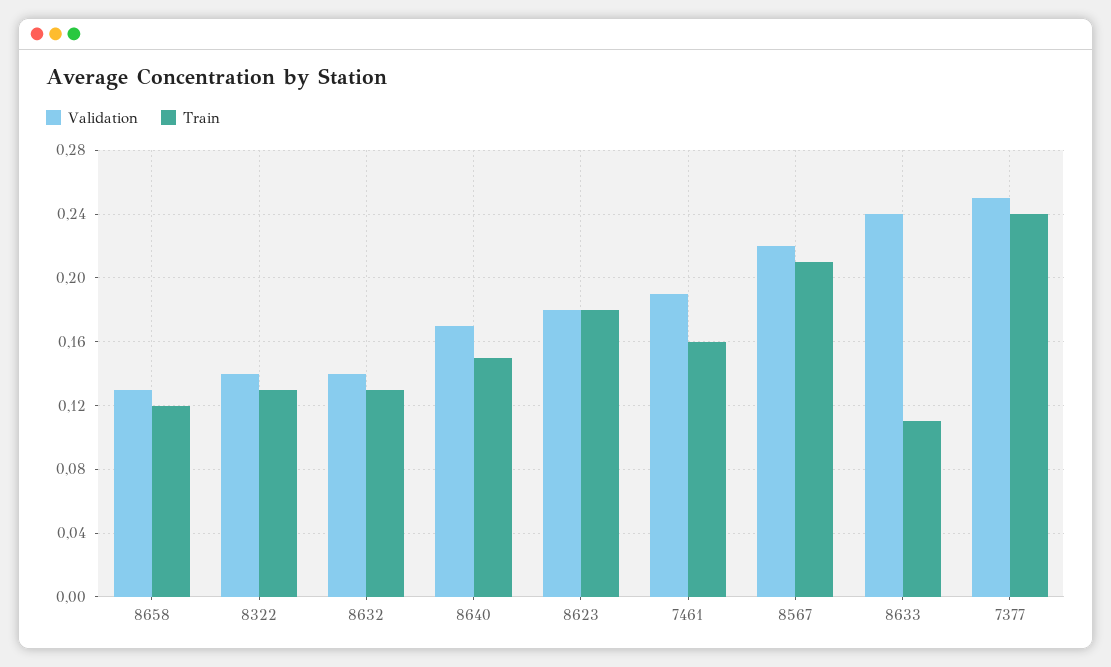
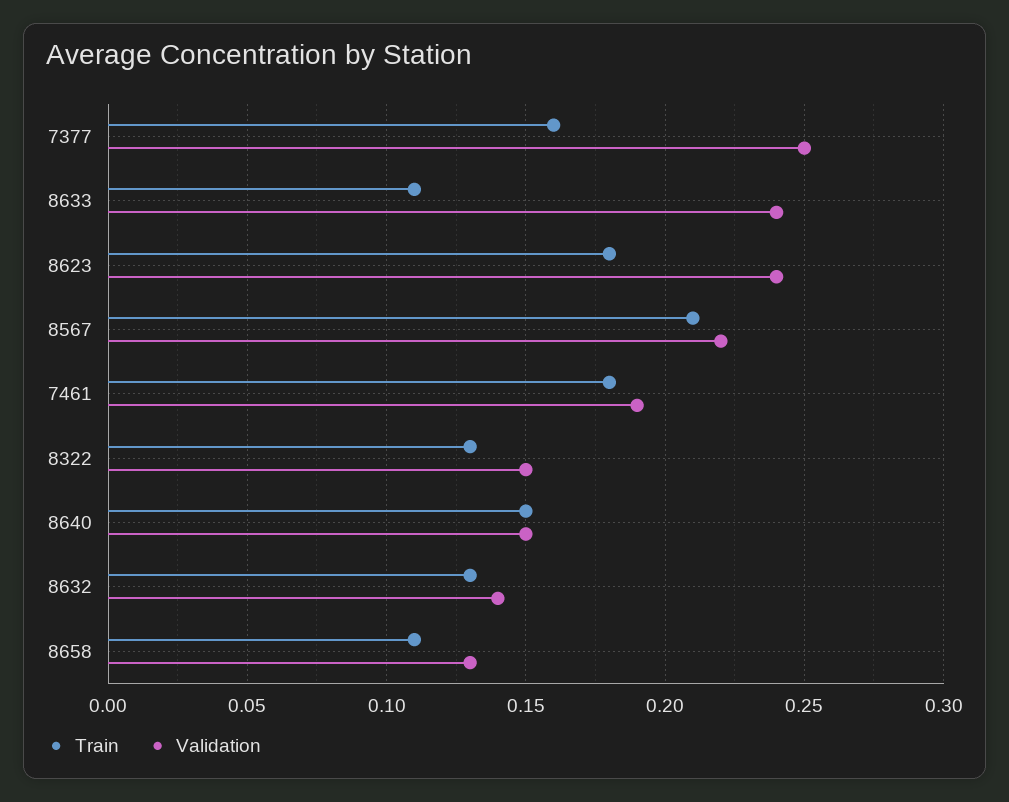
Train, 8658: 0.12 -> 0.11
Validation, 8322: 0.14 -> 0.15
Validation, 8640: 0.17 -> 0.15
Validation, 8623: 0.18 -> 0.24
Train, 7461: 0.16 -> 0.18
Train, 7377: 0.24 -> 0.16

